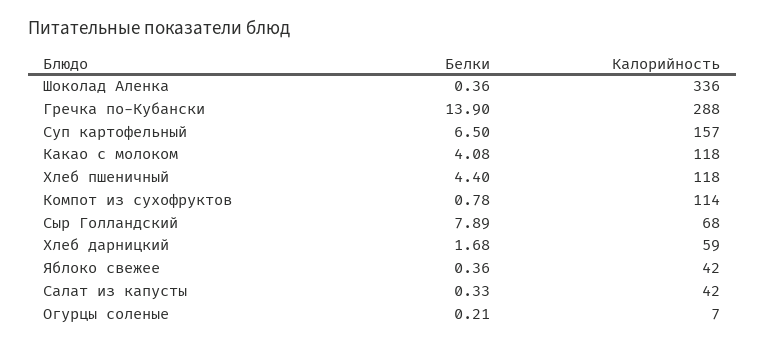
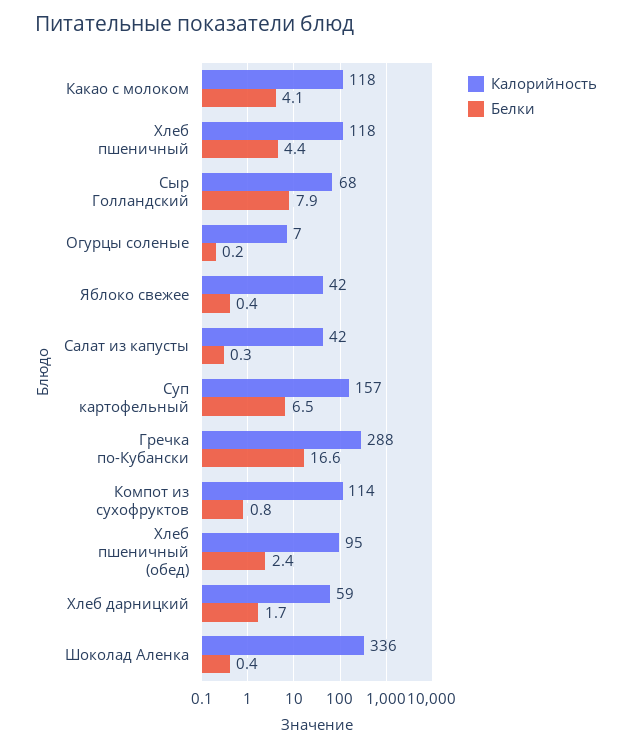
Белки, Гречка по-Кубански: 13.9 -> 16.6
Калорийность, Хлеб пшеничный (обед): none -> 95
Белки, Хлеб пшеничный (обед): none -> 2.4

